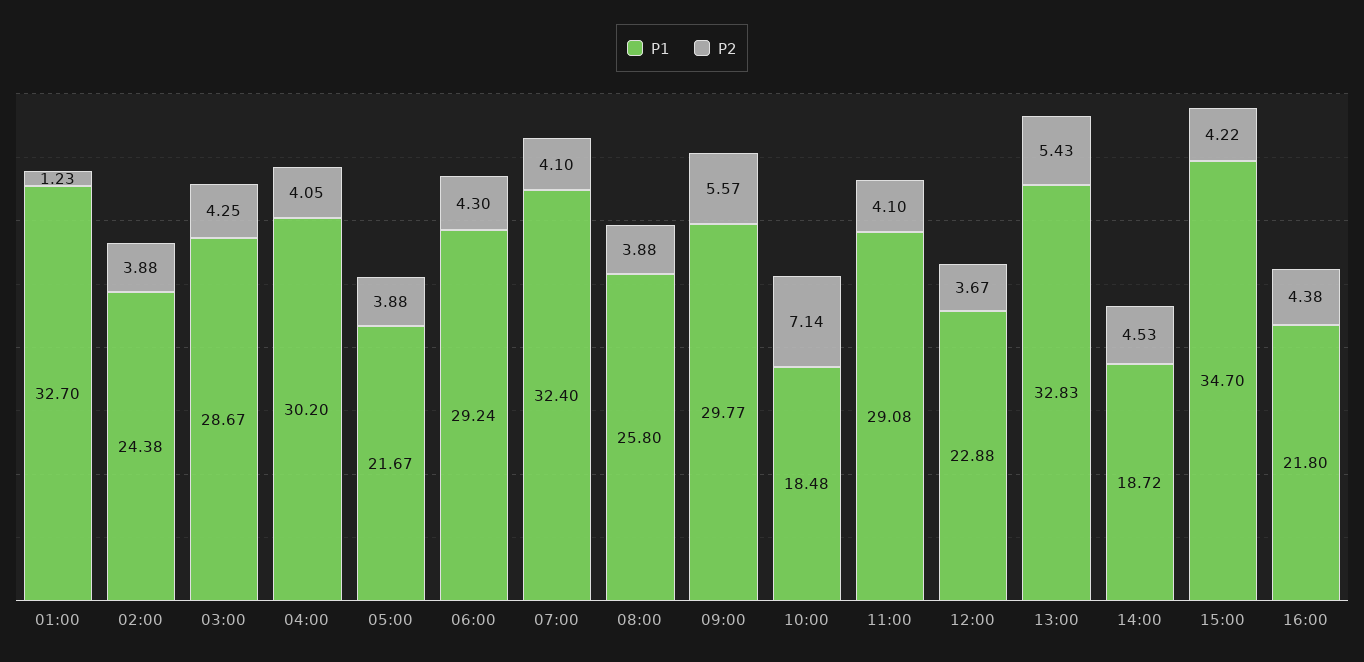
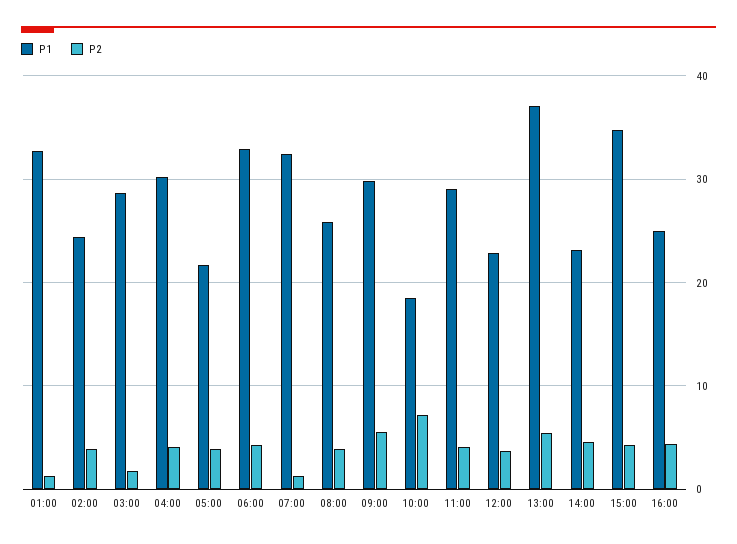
P2, 03:00: 4.25 -> 2
P1, 06:00: 29.24 -> 33
P2, 07:00: 4.1 -> 1
P1, 13:00: 32.83 -> 37
P1, 14:00: 18.72 -> 23
P1, 16:00: 21.8 -> 25

